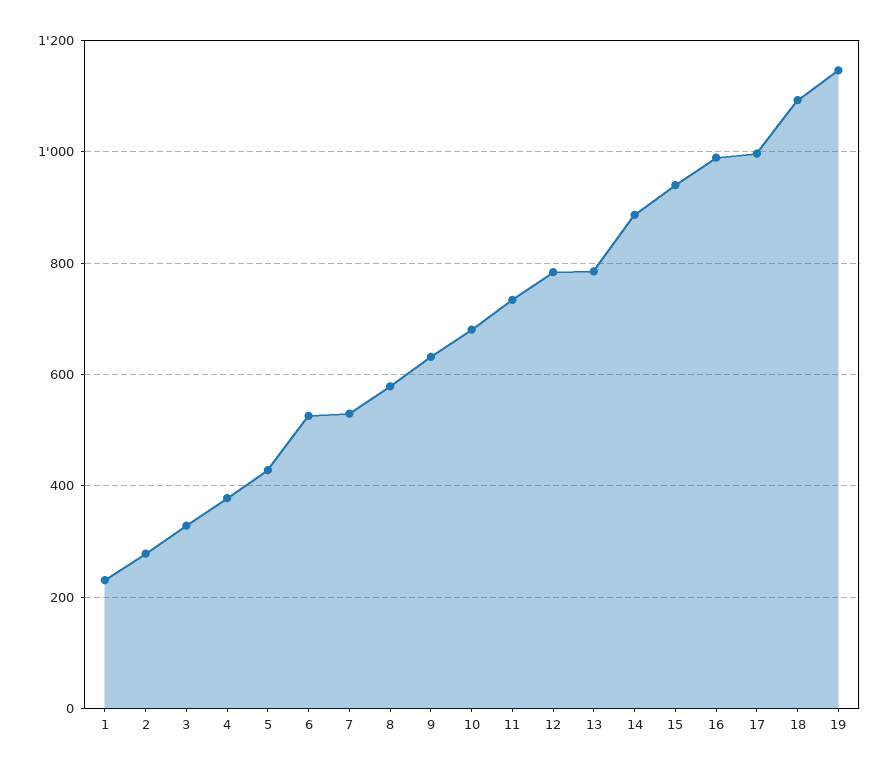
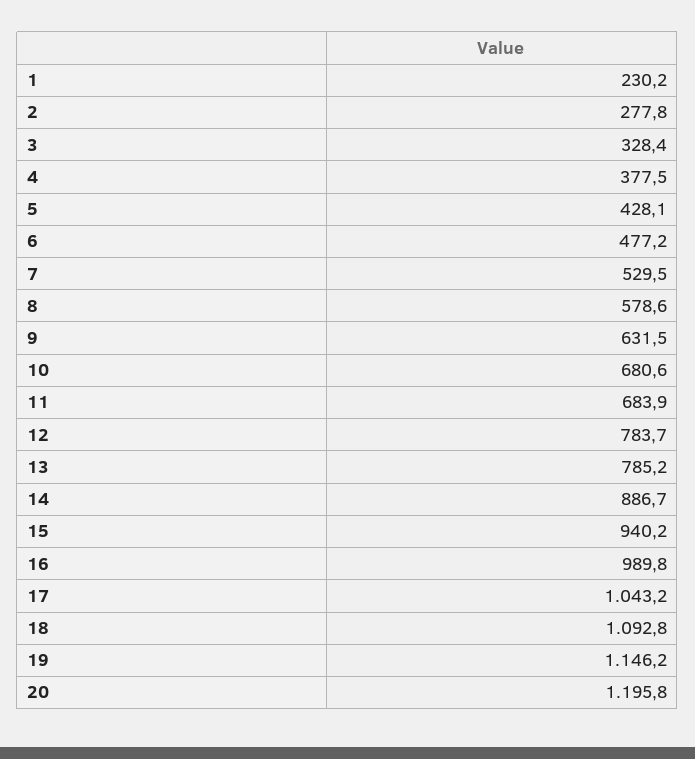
6: 520 -> 477.2
11: 740 -> 683.9
17: 1000 -> 1043.2
20: none -> 1195.8

